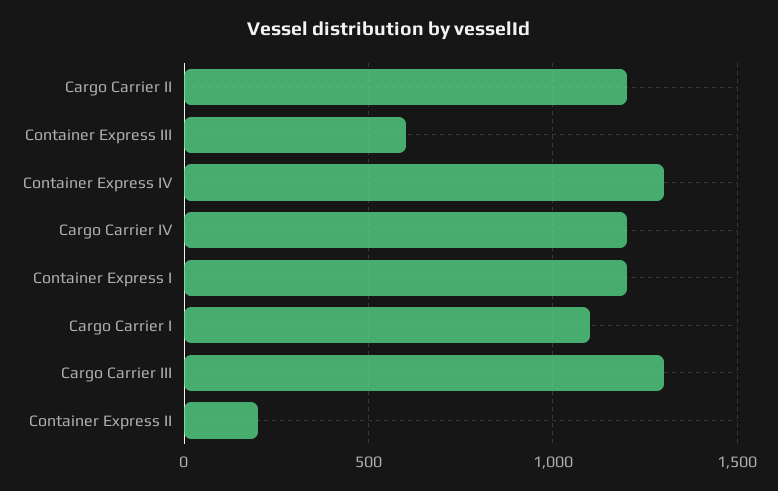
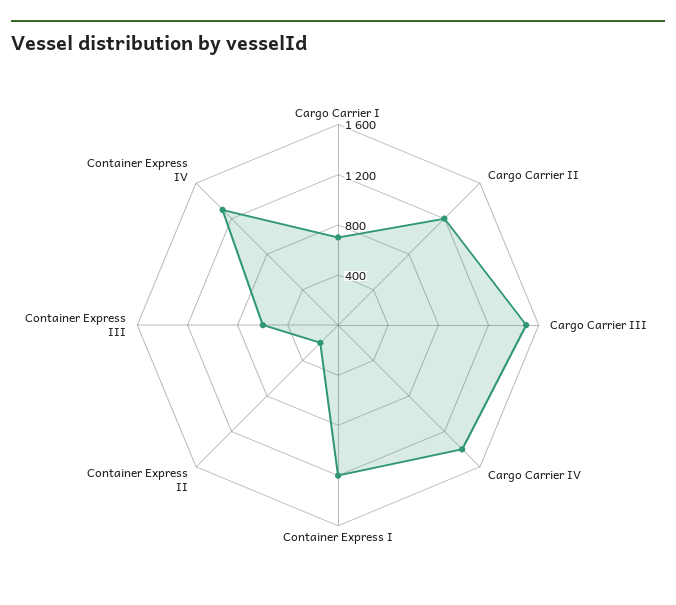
Cargo Carrier IV: 1200 -> 1400
Cargo Carrier I: 1100 -> 700
Cargo Carrier III: 1300 -> 1500

